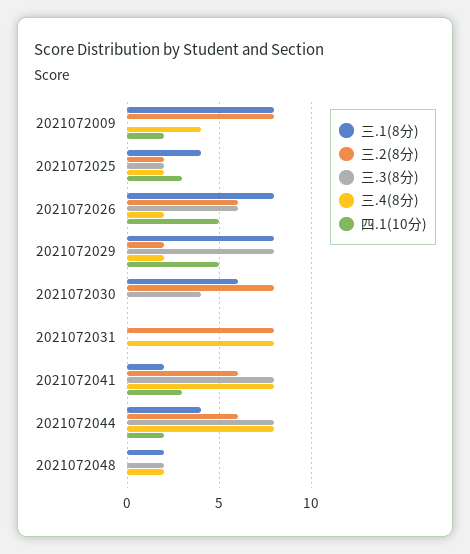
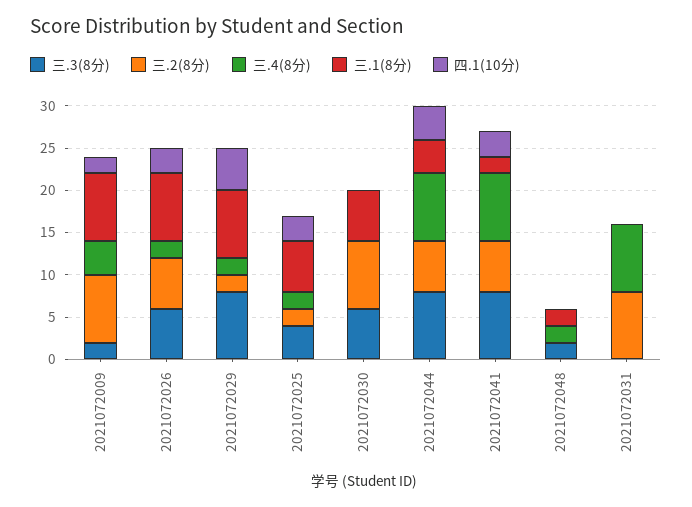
三.3(8分), 2021072009: 0 -> 2
三.1(8分), 2021072025: 4 -> 6
三.3(8分), 2021072025: 2 -> 4
四.1(10分), 2021072026: 5 -> 3
三.3(8分), 2021072030: 4 -> 6
四.1(10分), 2021072044: 2 -> 4

